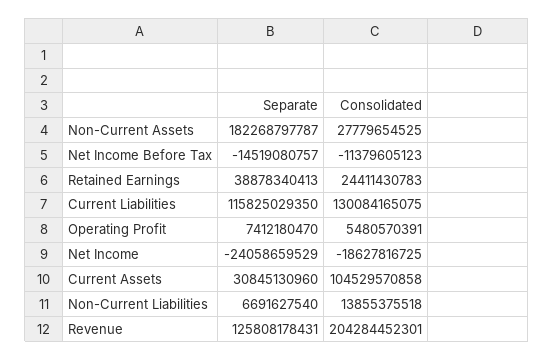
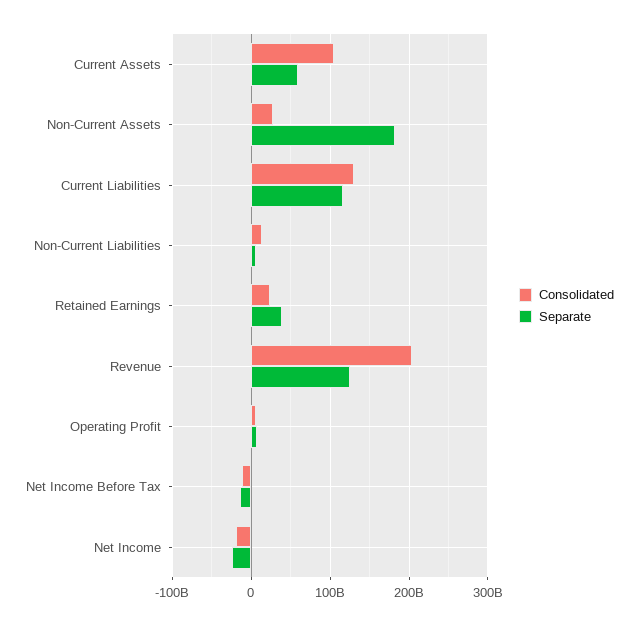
Separate, Current Assets: 30845130960 -> 60000000000

